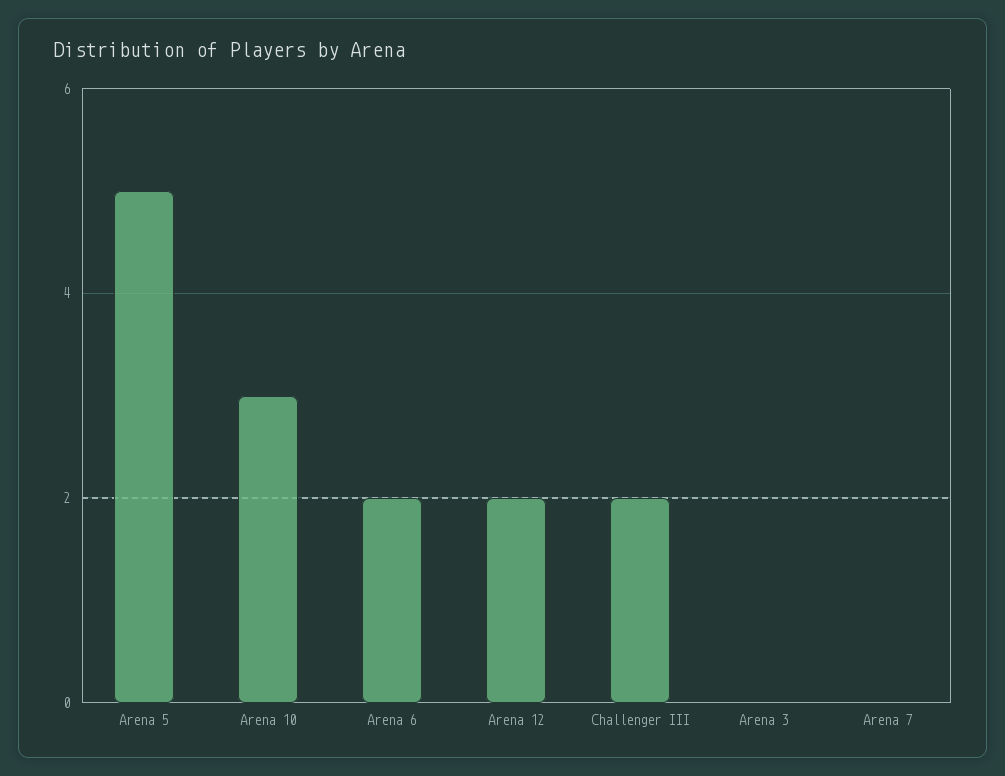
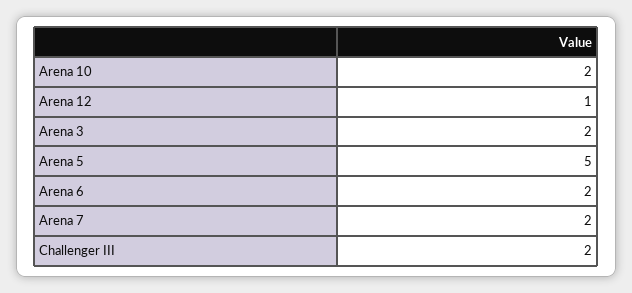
Arena 10: 3 -> 2
Arena 12: 2 -> 1
Arena 3: 0 -> 2
Arena 7: 0 -> 2

